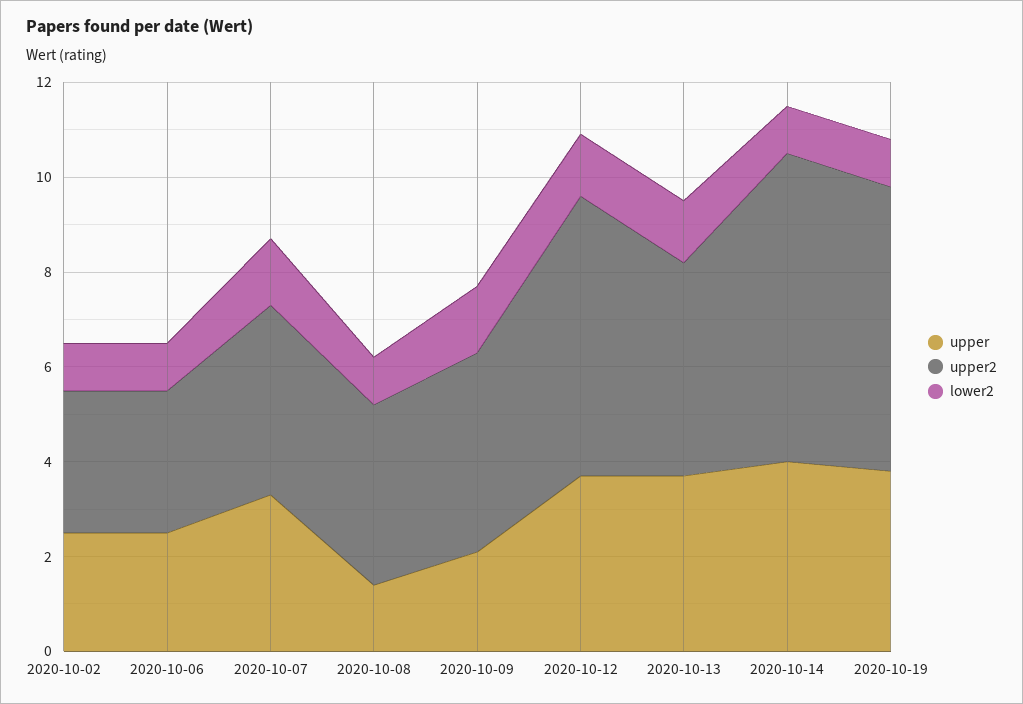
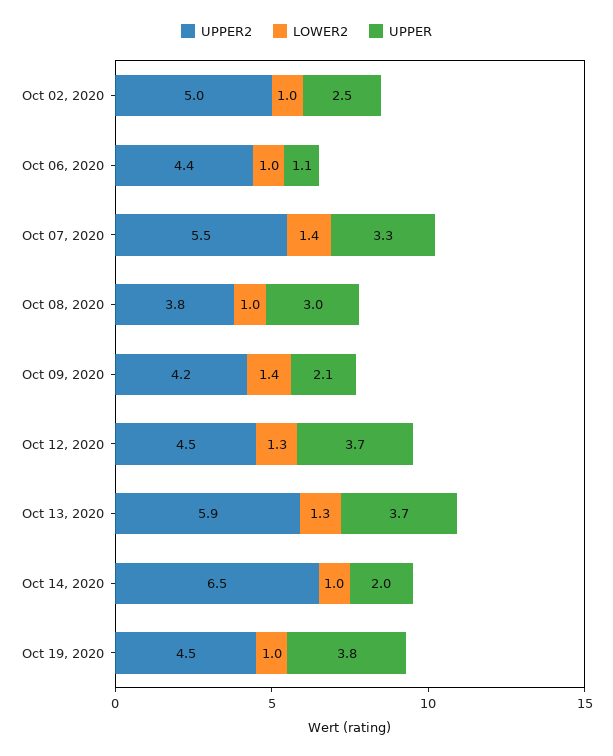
upper2, 2020-10-02: 3 -> 5
upper, 2020-10-06: 2.5 -> 1.1
upper2, 2020-10-06: 3 -> 4.4
upper2, 2020-10-07: 4 -> 5.5
upper, 2020-10-08: 1.5 -> 3
upper2, 2020-10-12: 6 -> 4.5
upper2, 2020-10-13: 4.5 -> 5.9
upper, 2020-10-14: 4 -> 2
upper2, 2020-10-19: 6 -> 4.5

